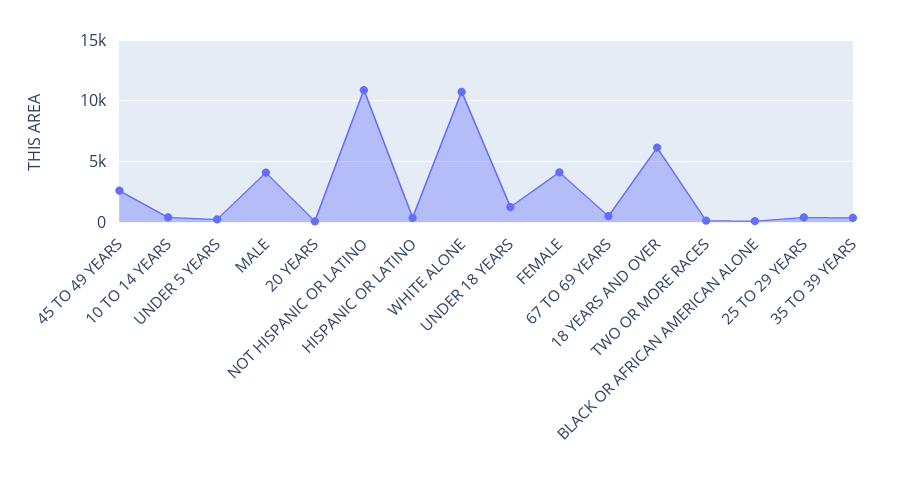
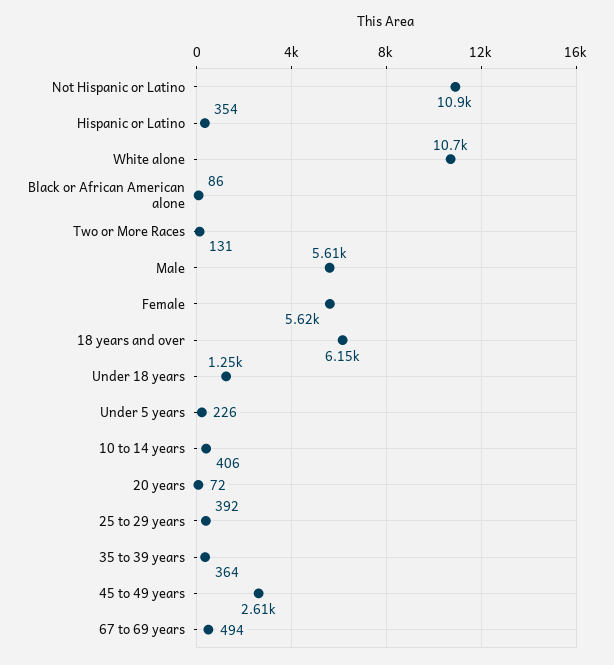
MALE: 4000 -> 5610
FEMALE: 4000 -> 5620

